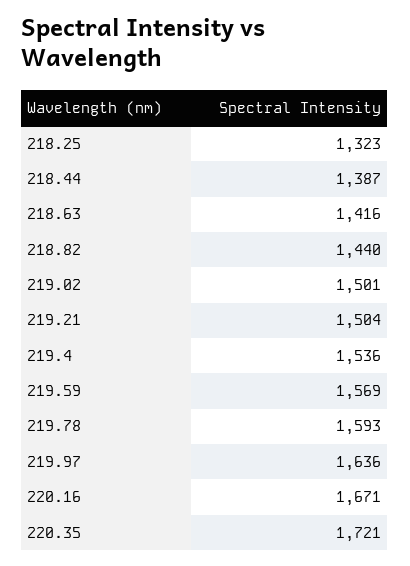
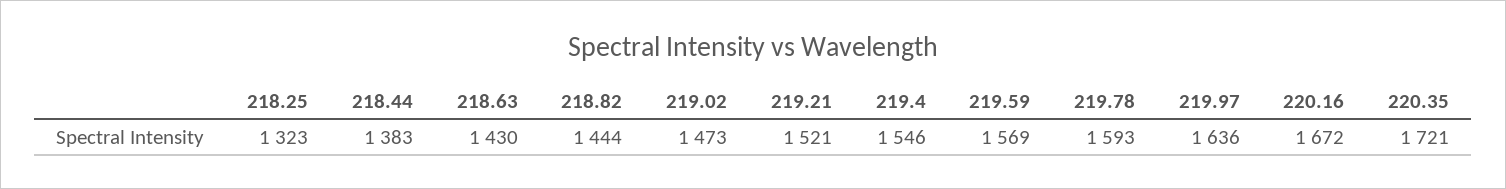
218.44: 1387 -> 1383
218.63: 1416 -> 1430
218.82: 1440 -> 1444
219.02: 1501 -> 1473
219.21: 1504 -> 1521
219.4: 1536 -> 1546
220.16: 1671 -> 1672

